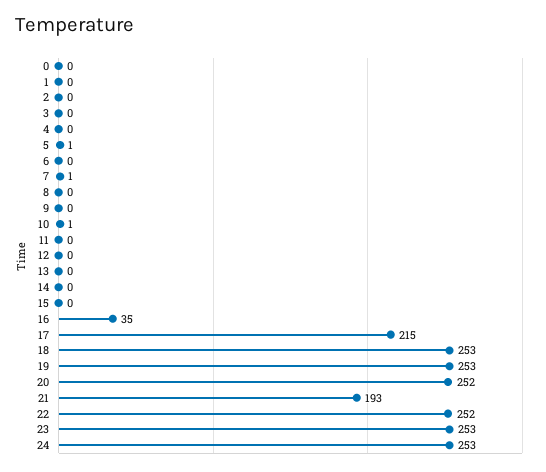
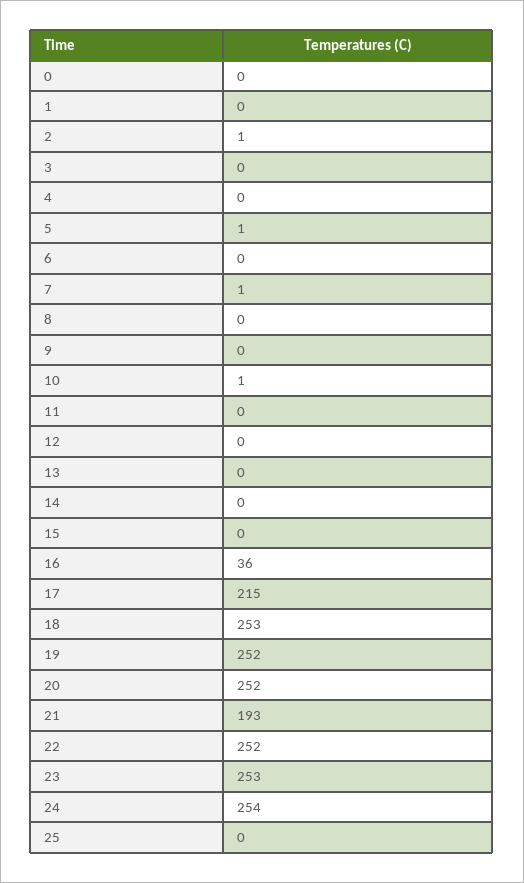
2: 0 -> 1
16: 35 -> 36
19: 253 -> 252
24: 253 -> 254
25: none -> 0

